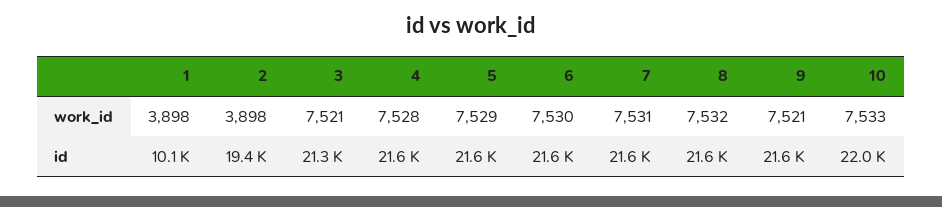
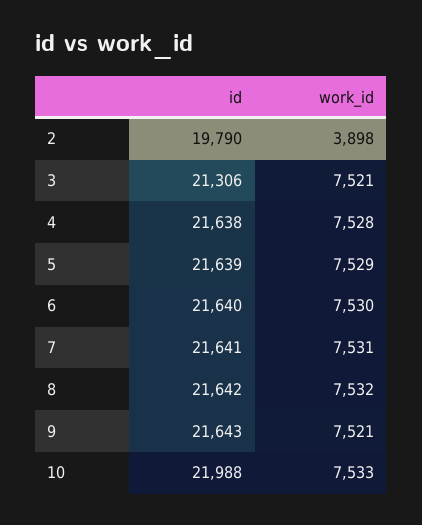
1, work_id: 3898 -> none
1, id: 10100 -> none
2, id: 19400 -> 19790

